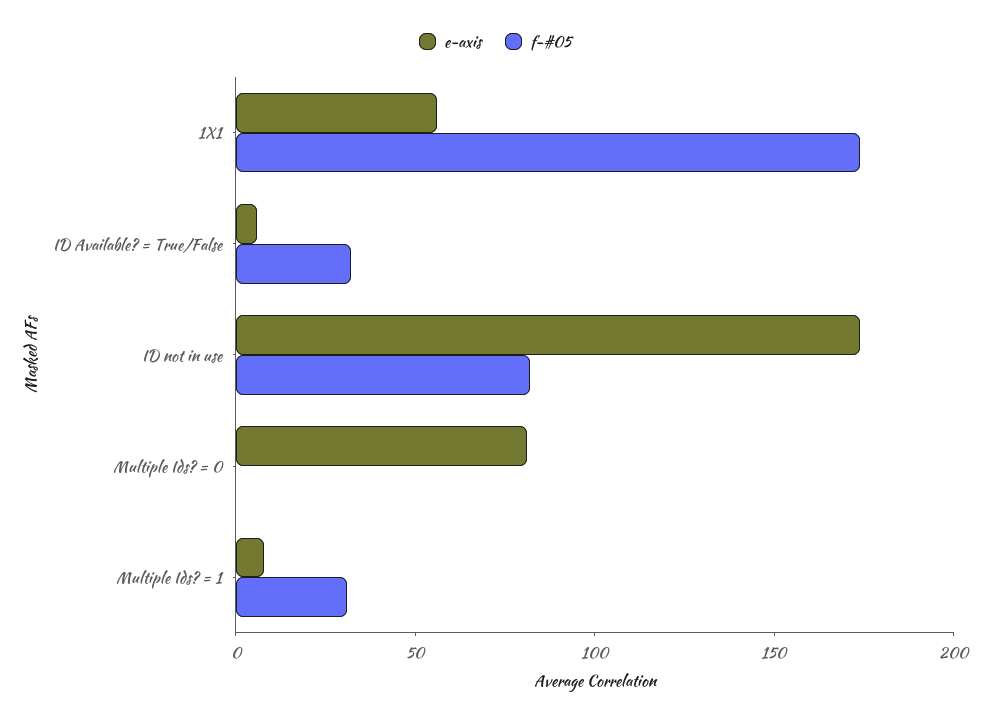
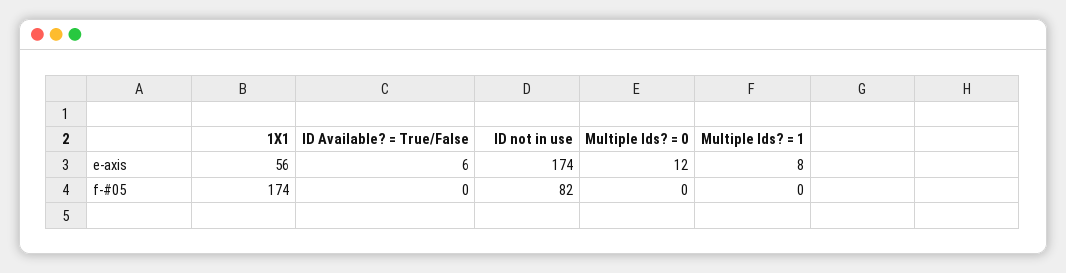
f-#05, ID Available? = True/False: 30 -> 0
e-axis, Multiple Ids? = 0: 80 -> 12
f-#05, Multiple Ids? = 1: 30 -> 0

